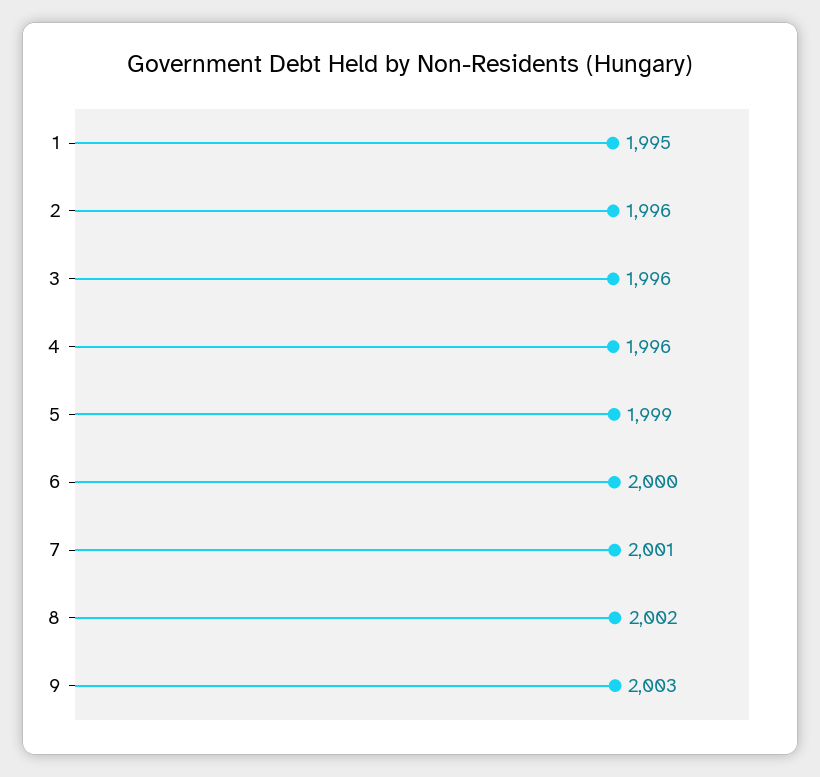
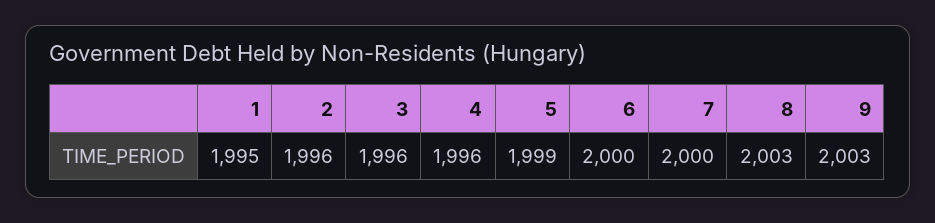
7: 2001 -> 2000
8: 2002 -> 2003

